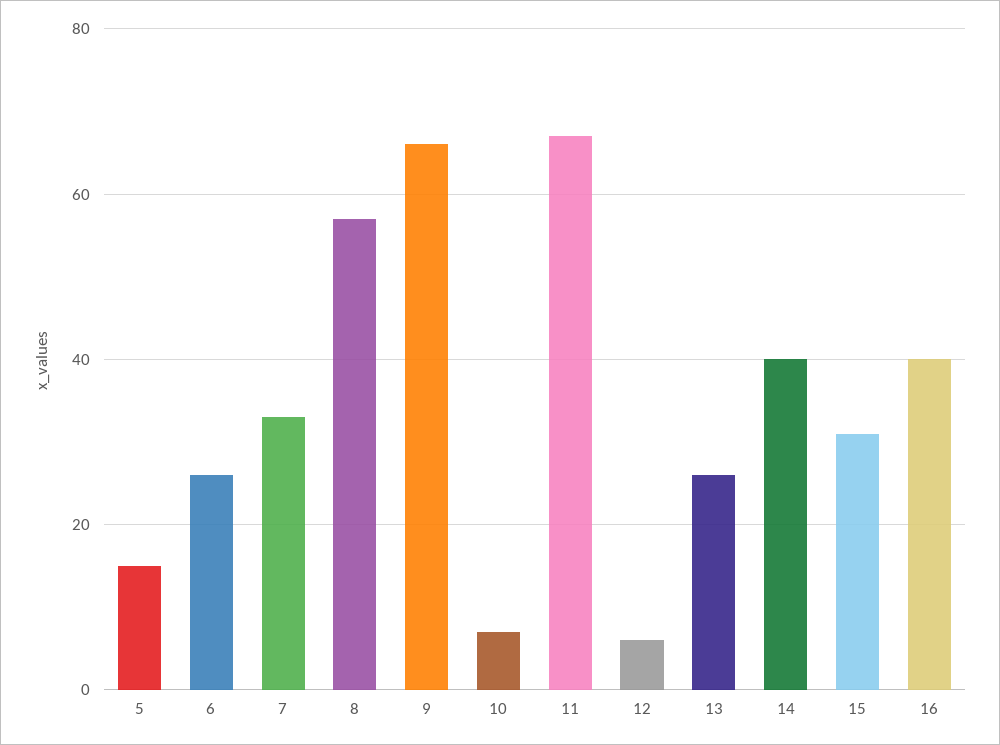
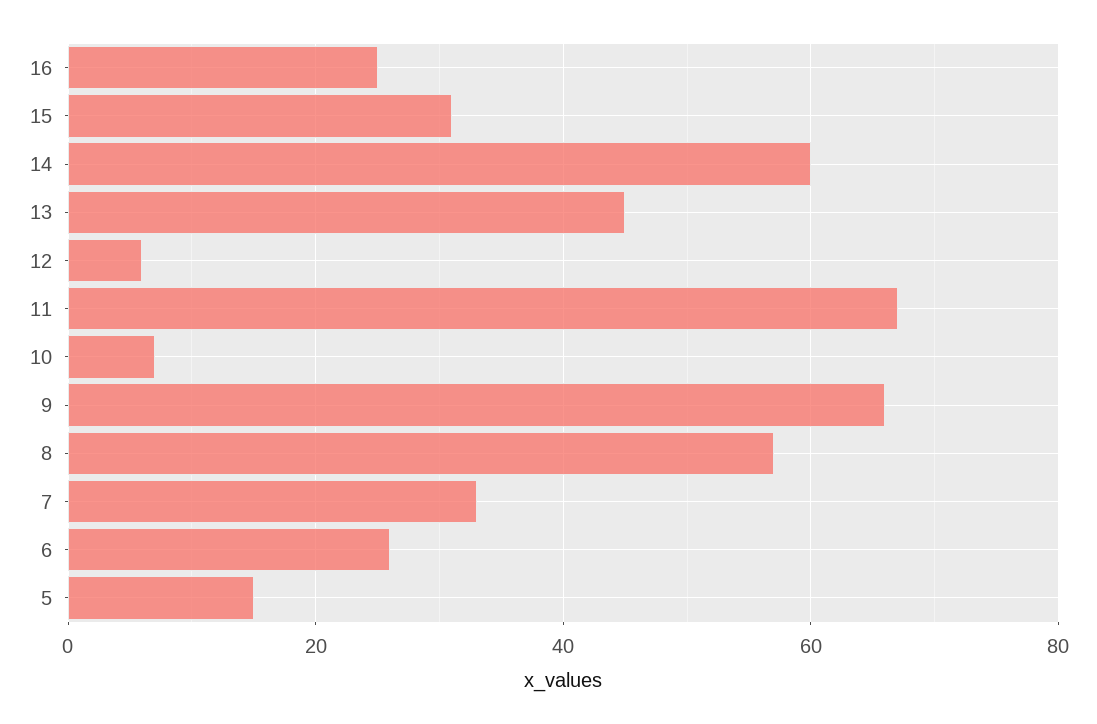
13: 25 -> 45
14: 40 -> 60
16: 40 -> 25

